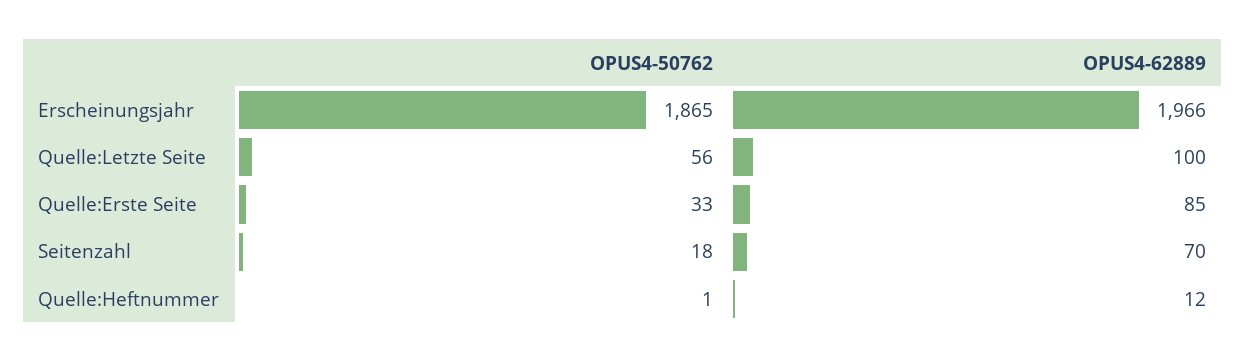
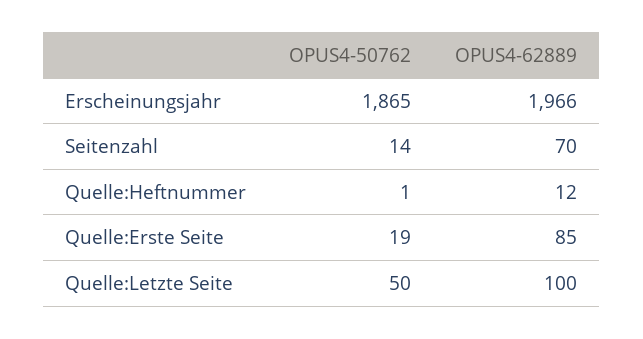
OPUS4-50762, Quelle:Letzte Seite: 56 -> 50
OPUS4-50762, Quelle:Erste Seite: 33 -> 19
OPUS4-50762, Seitenzahl: 18 -> 14

